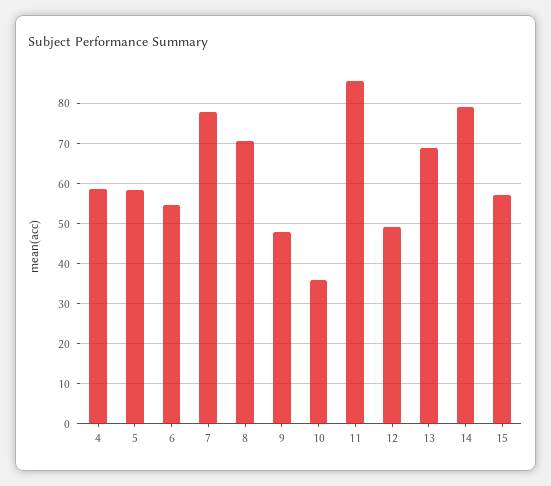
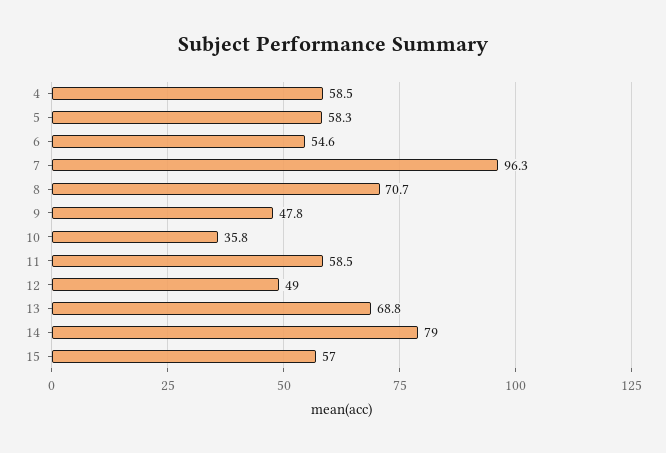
7: 78 -> 96.3
11: 86 -> 58.5

